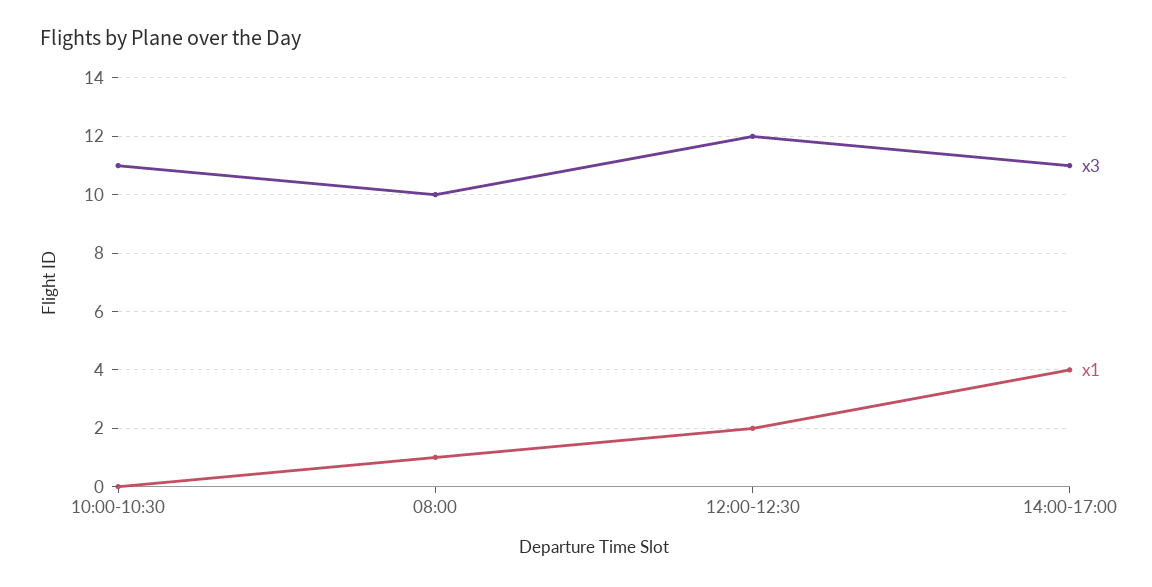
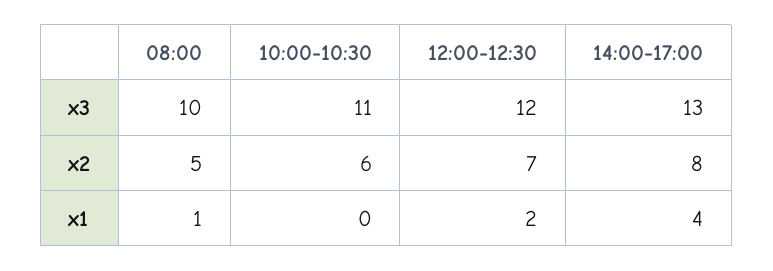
x3, 14:00-17:00: 11 -> 13
x2, 08:00: none -> 5
x2, 10:00-10:30: none -> 6
x2, 12:00-12:30: none -> 7
x2, 14:00-17:00: none -> 8

